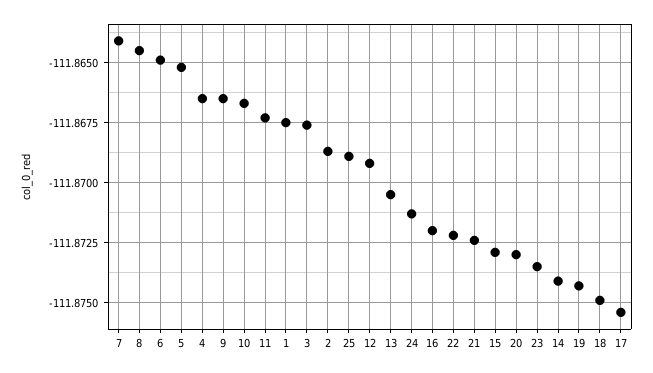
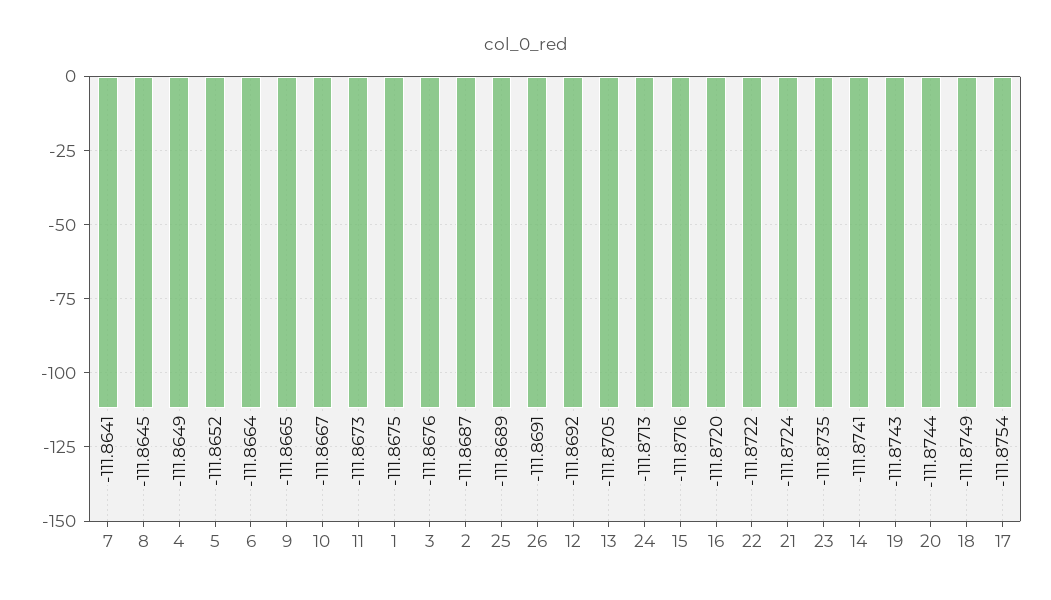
6: -111.865 -> -111.8664
4: -111.8665 -> -111.8649
15: -111.873 -> -111.8716
20: -111.873 -> -111.8744
26: none -> -111.8691

